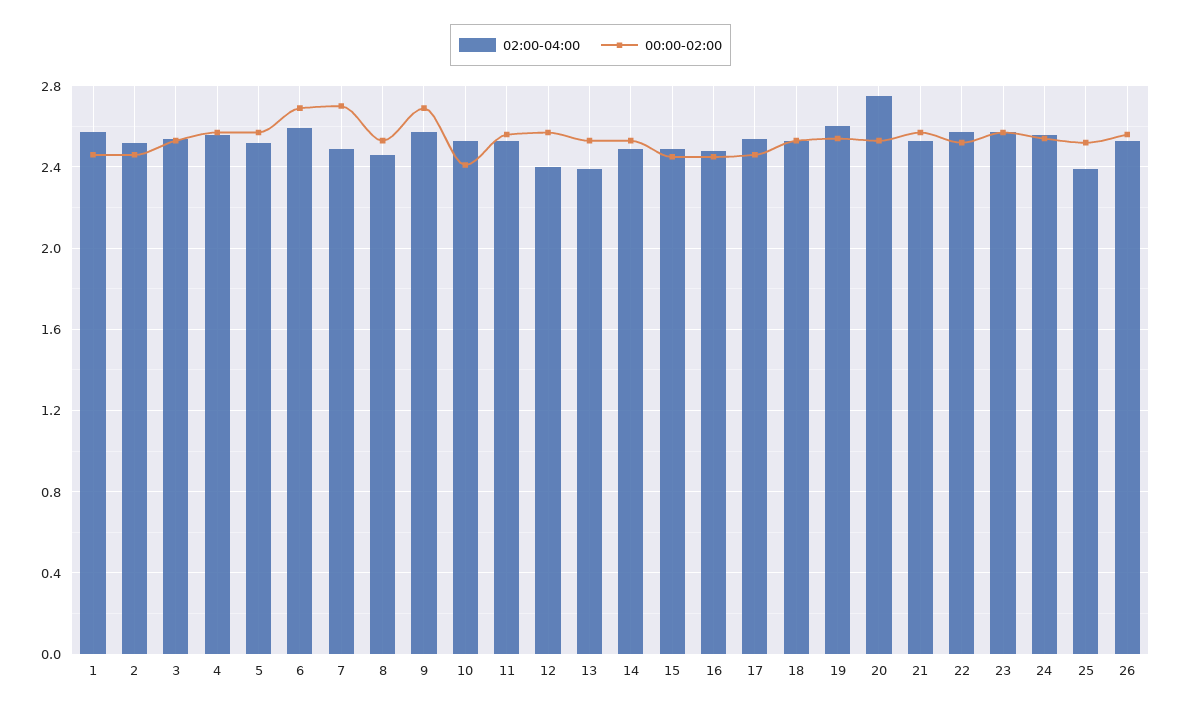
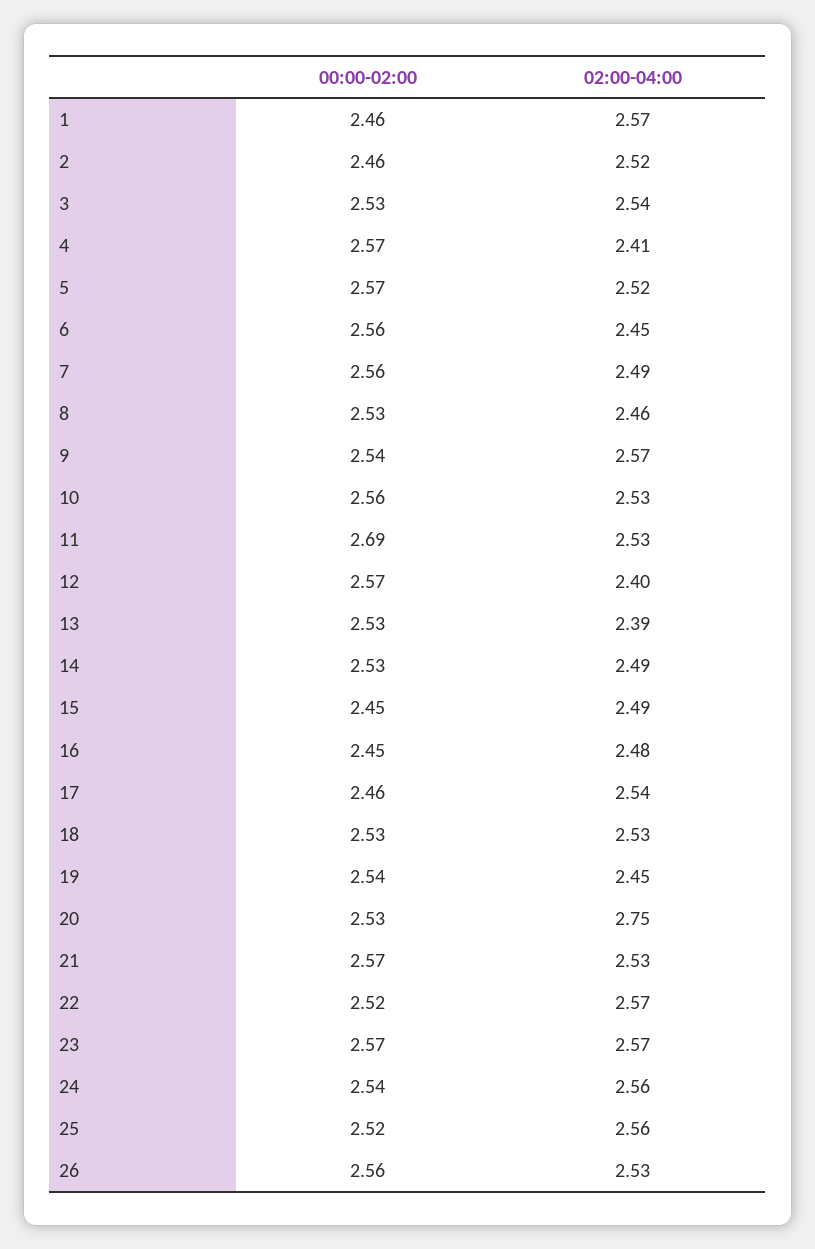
02:00-04:00, 4: 2.55 -> 2.41
02:00-04:00, 6: 2.6 -> 2.45
00:00-02:00, 6: 2.7 -> 2.56
00:00-02:00, 7: 2.7 -> 2.56
00:00-02:00, 9: 2.7 -> 2.54
00:00-02:00, 10: 2.4 -> 2.56
00:00-02:00, 11: 2.55 -> 2.69
02:00-04:00, 19: 2.6 -> 2.45
02:00-04:00, 25: 2.4 -> 2.56

